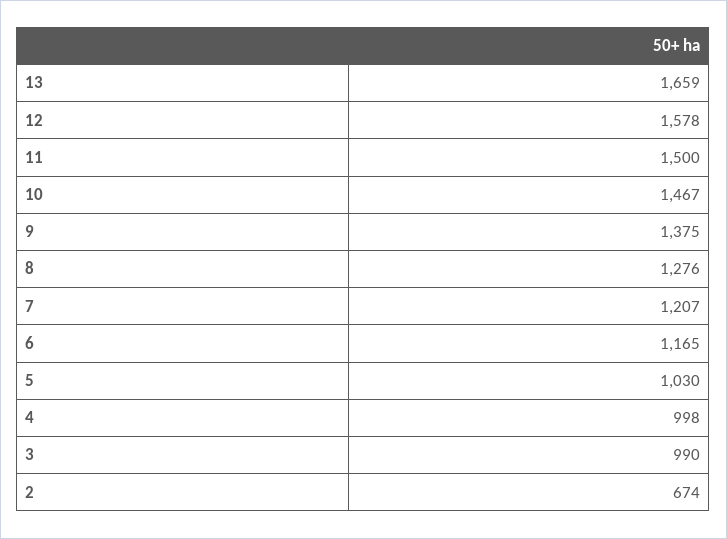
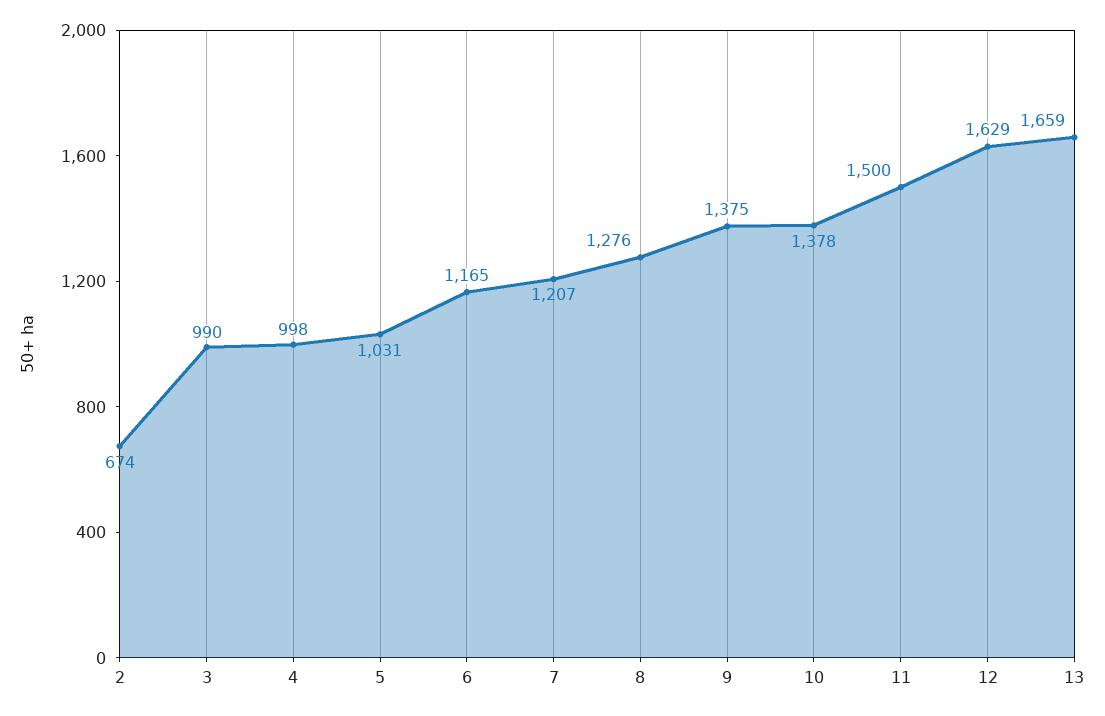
12: 1578 -> 1629
10: 1467 -> 1378
5: 1030 -> 1031

